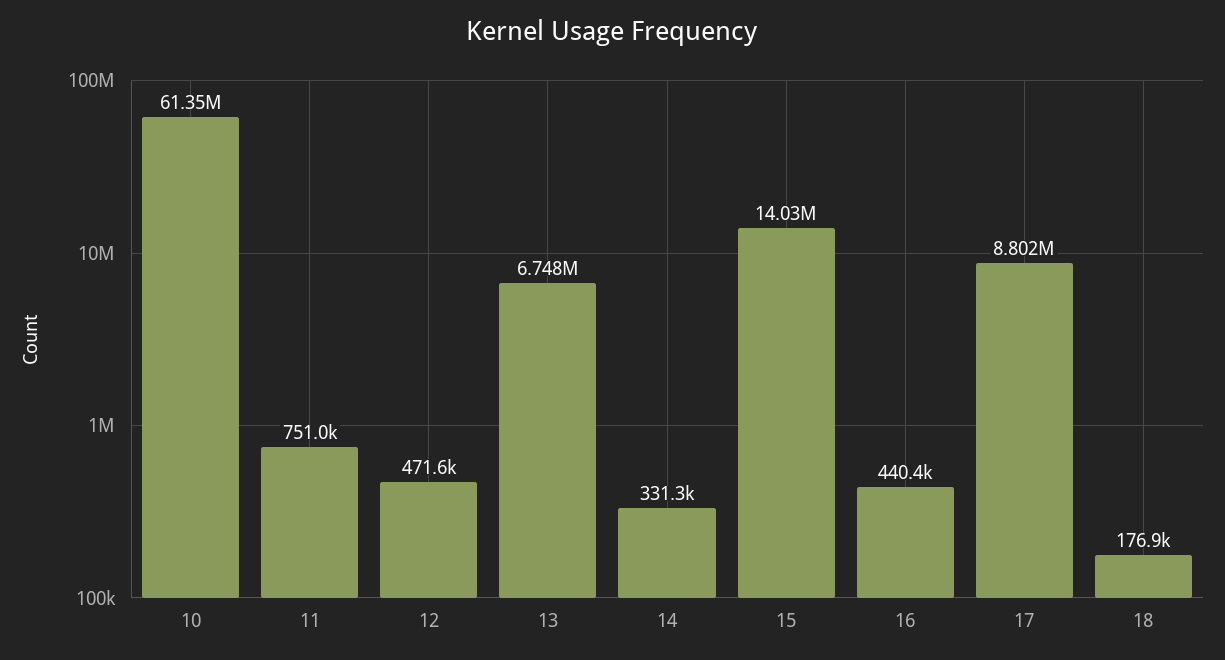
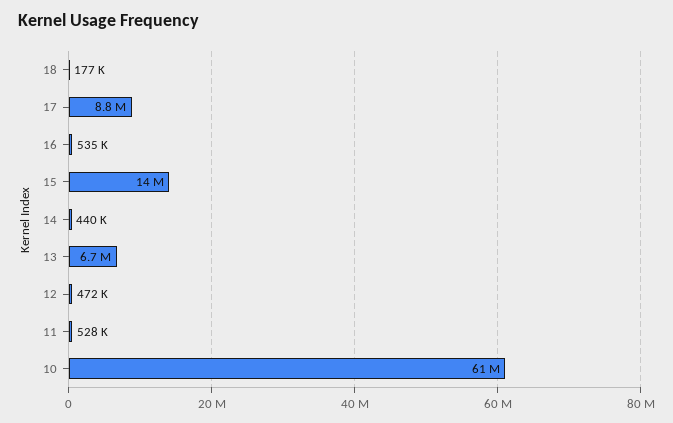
11: 751000 -> 528000
14: 331300 -> 440000
16: 440400 -> 535000

